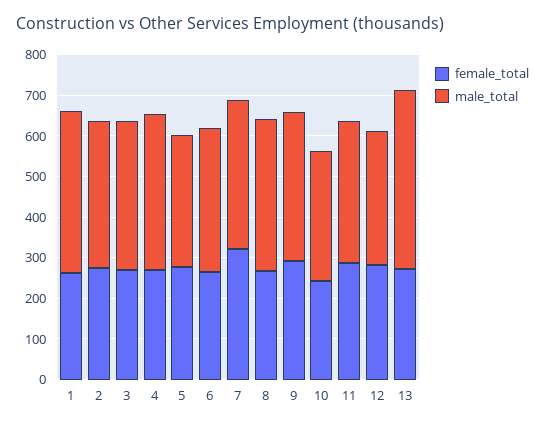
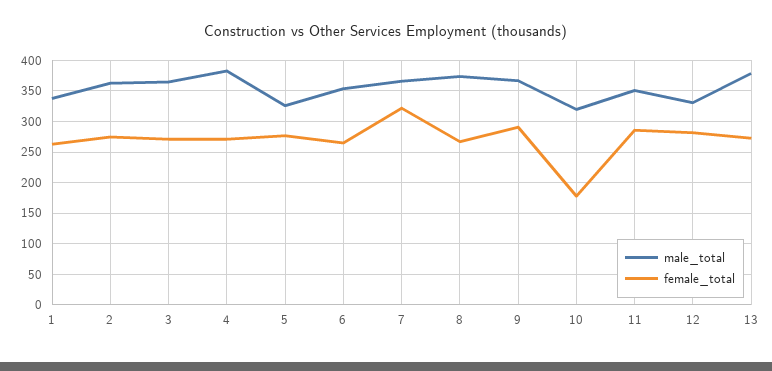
male_total, 1: 400 -> 340
female_total, 10: 240 -> 180
male_total, 13: 440 -> 380

